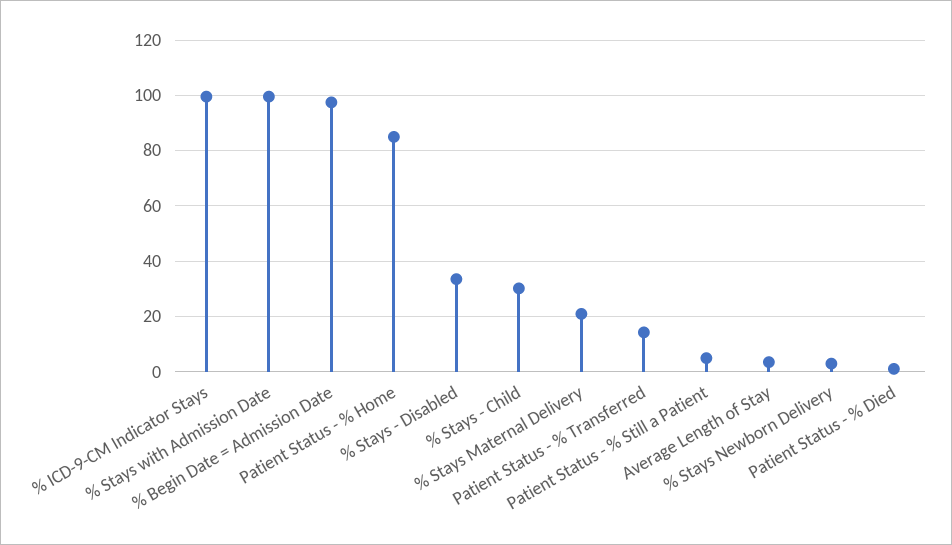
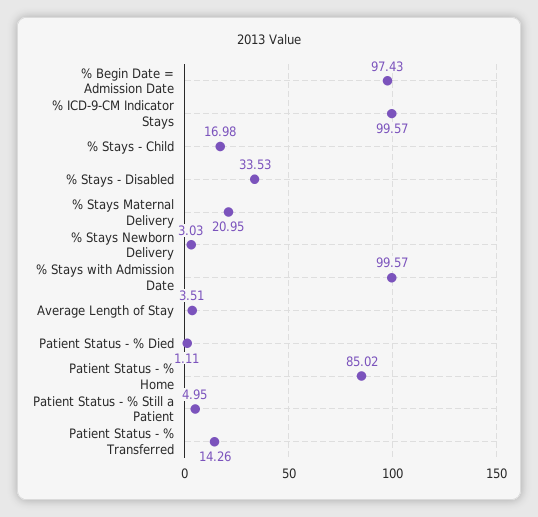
% Stays - Child: 30 -> 16.98

